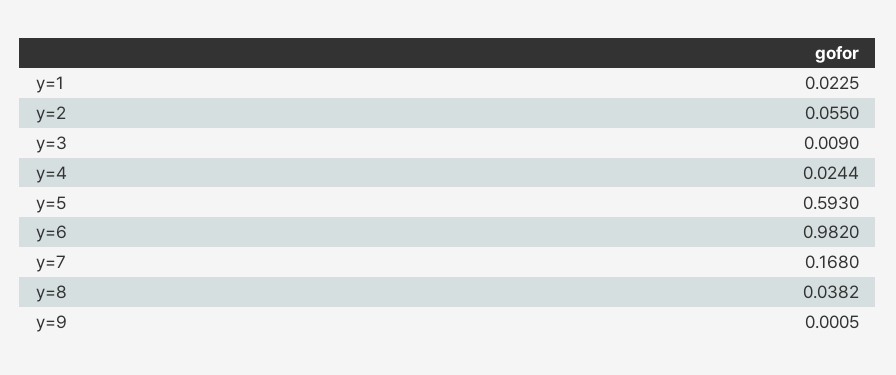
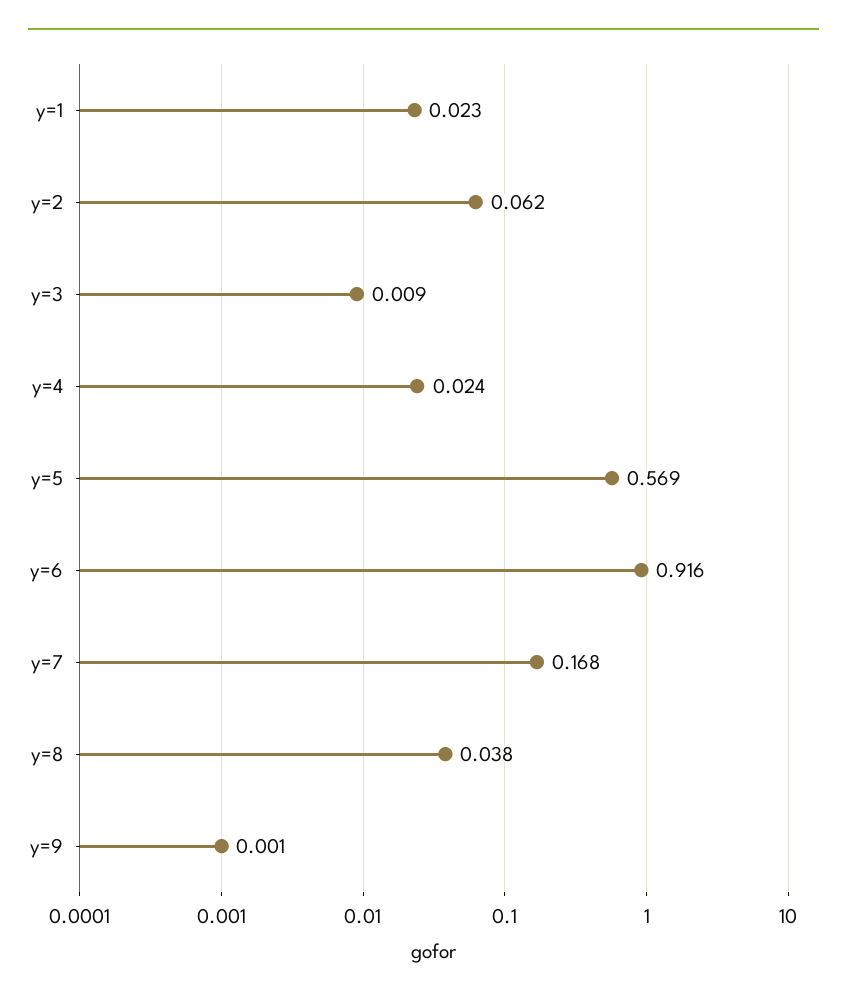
y=2: 0.055 -> 0.062
y=5: 0.593 -> 0.569
y=6: 0.982 -> 0.916

